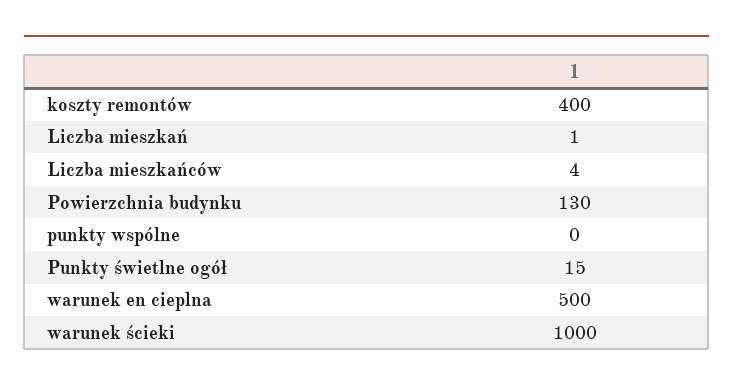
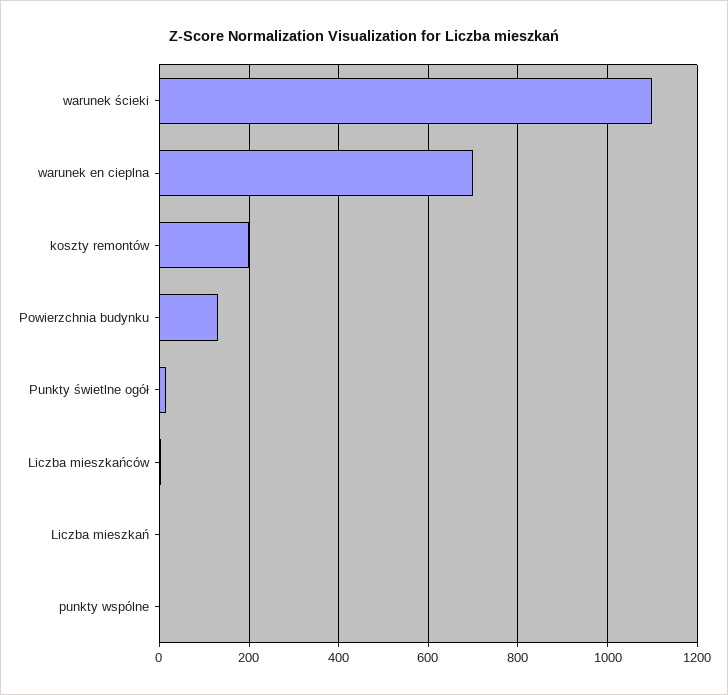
koszty remontów: 400 -> 200
warunek en cieplna: 500 -> 700
warunek ścieki: 1000 -> 1100

